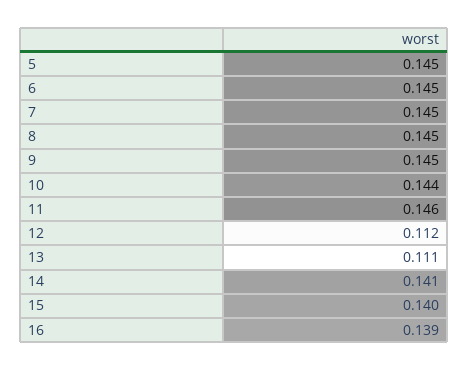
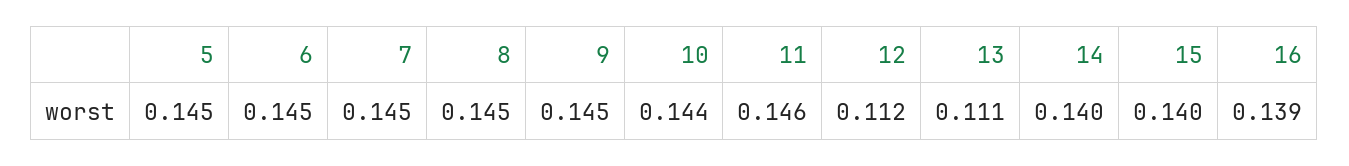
14: 0.141 -> 0.14

